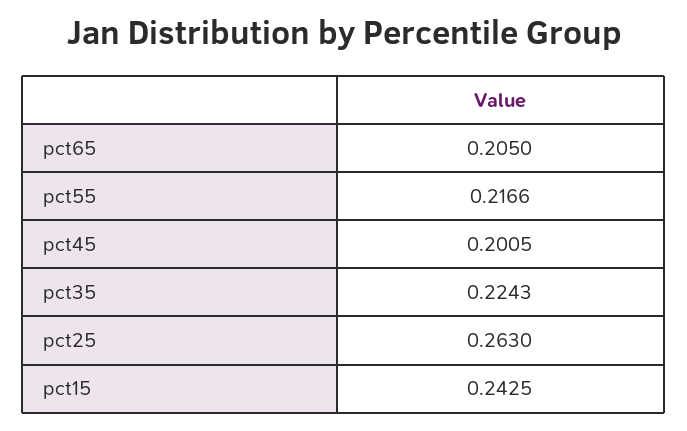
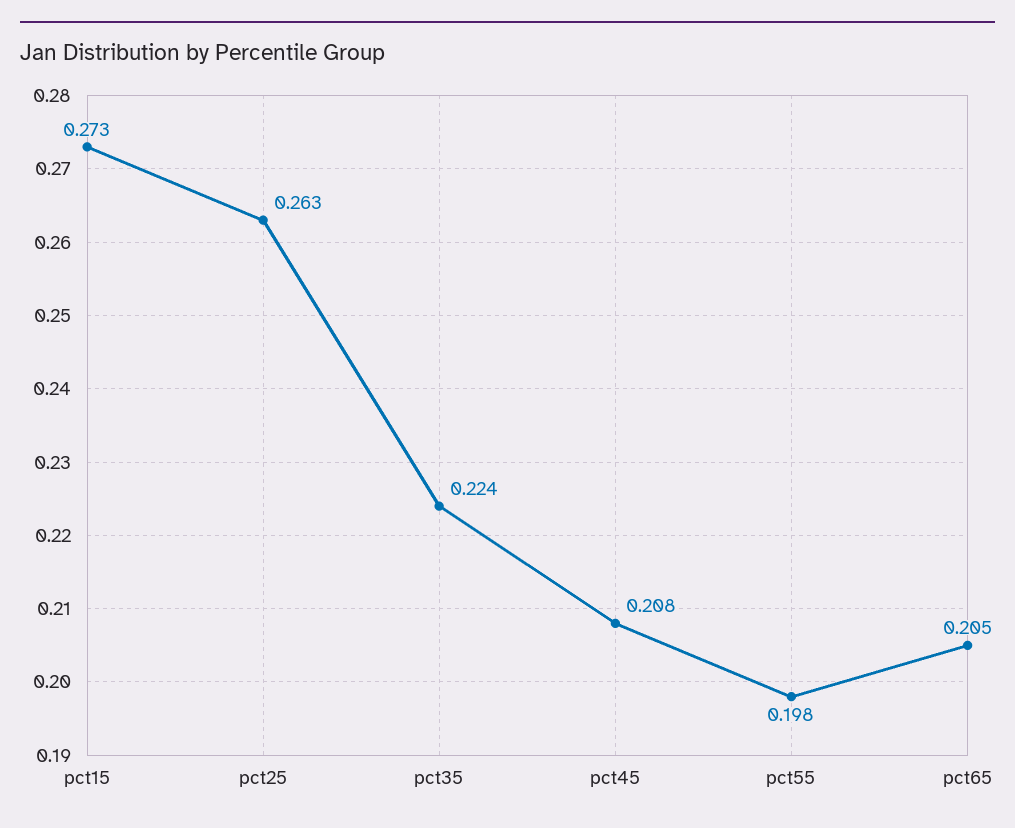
pct55: 0.2166 -> 0.198
pct45: 0.2005 -> 0.208
pct15: 0.2425 -> 0.273

